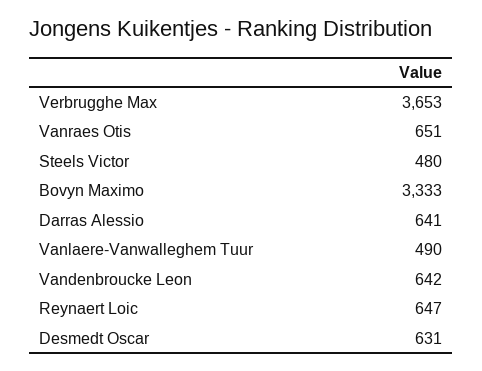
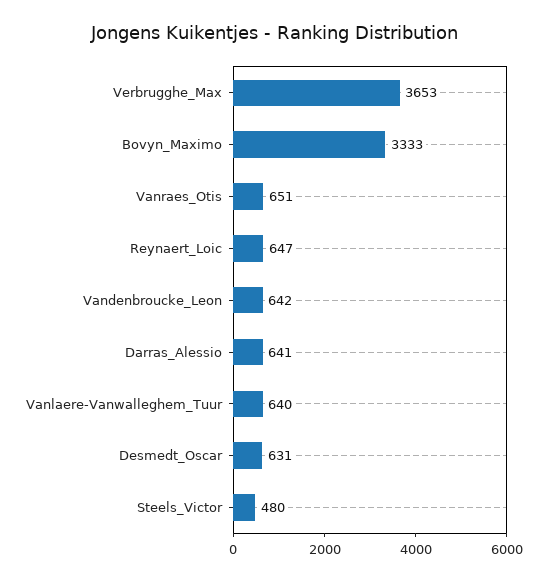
Vanlaere-Vanwalleghem Tuur: 490 -> 640

